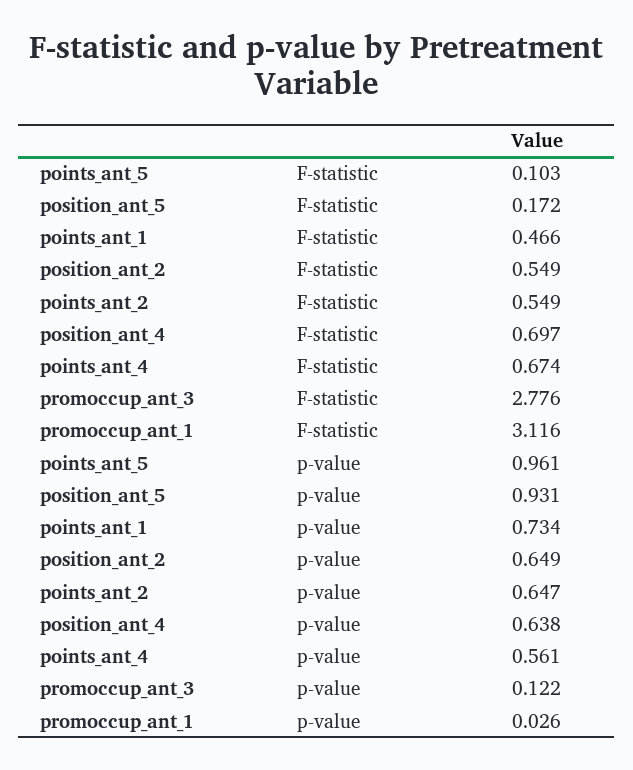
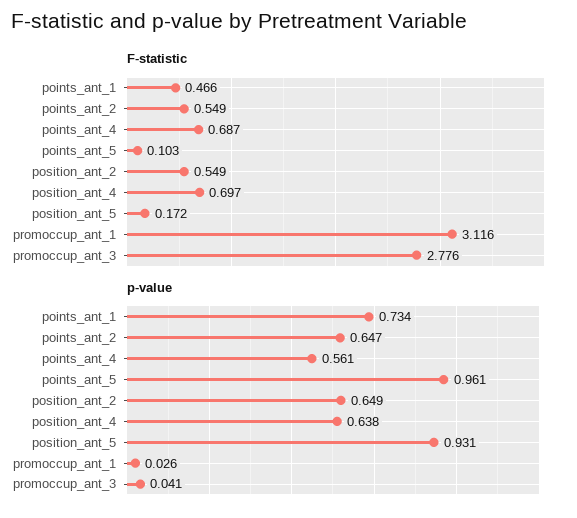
F-statistic, points_ant_4: 0.674 -> 0.687
p-value, promoccup_ant_3: 0.122 -> 0.041

